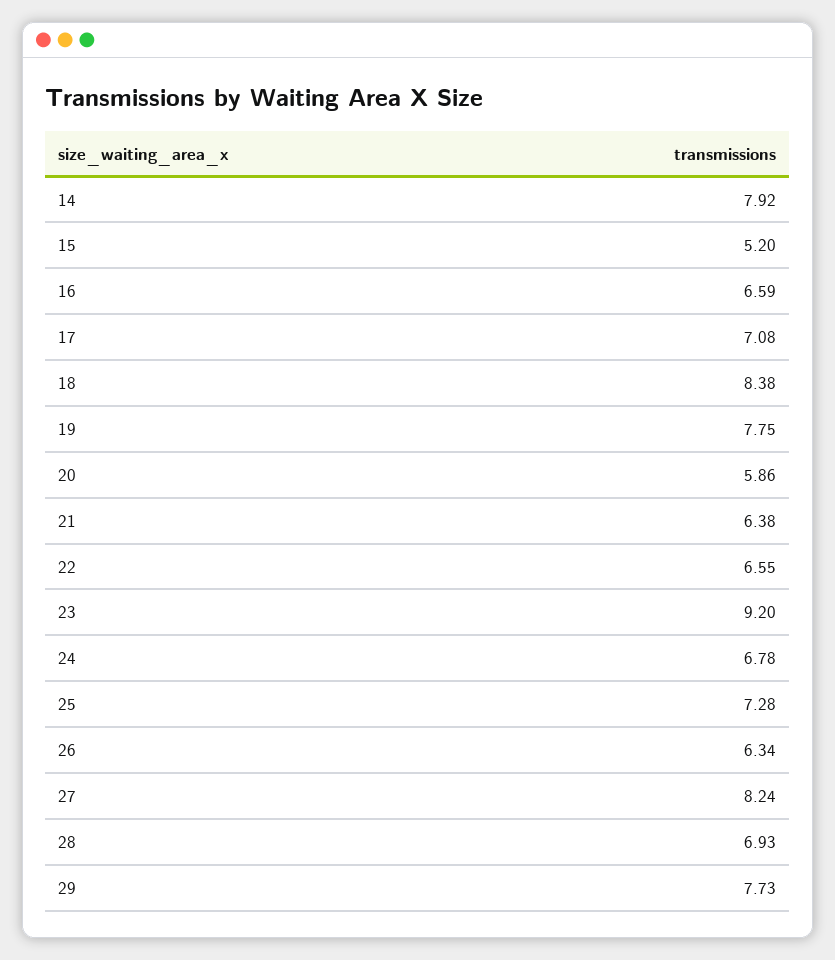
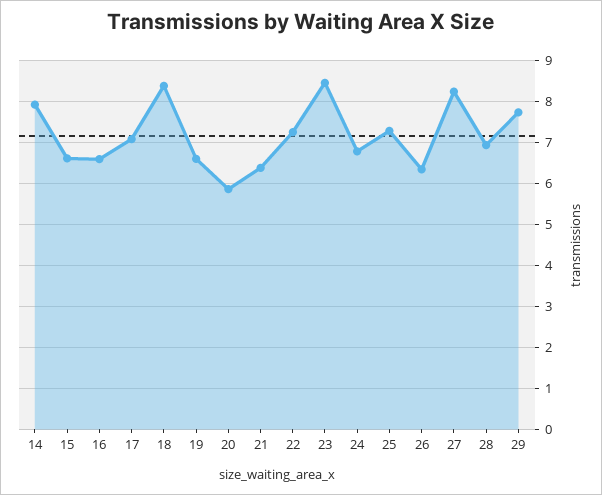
15: 5.2 -> 6.6
19: 7.75 -> 6.6
22: 6.55 -> 7.2
23: 9.2 -> 8.4

